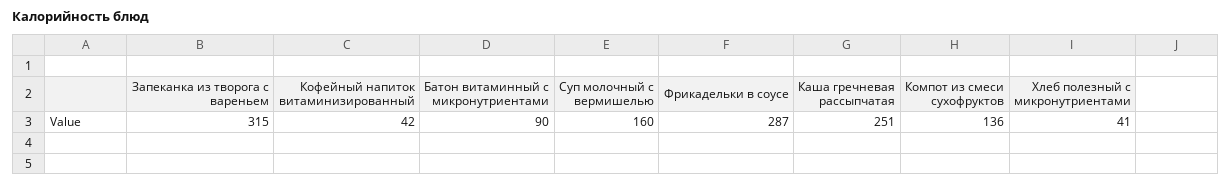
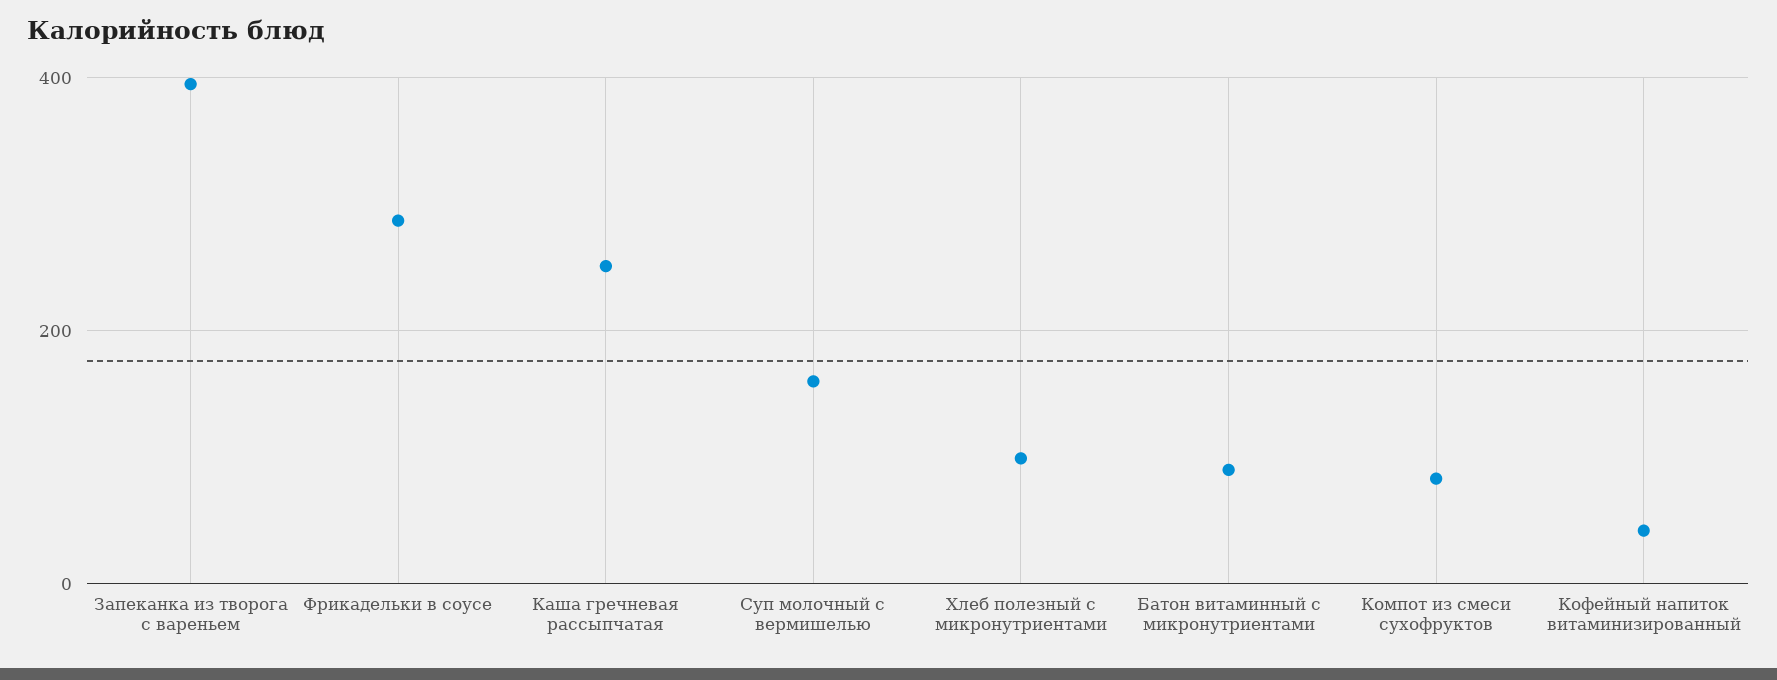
Запеканка из творога с вареньем: 315 -> 400
Компот из смеси сухофруктов: 136 -> 80
Хлеб полезный с микронутриентами: 41 -> 100

